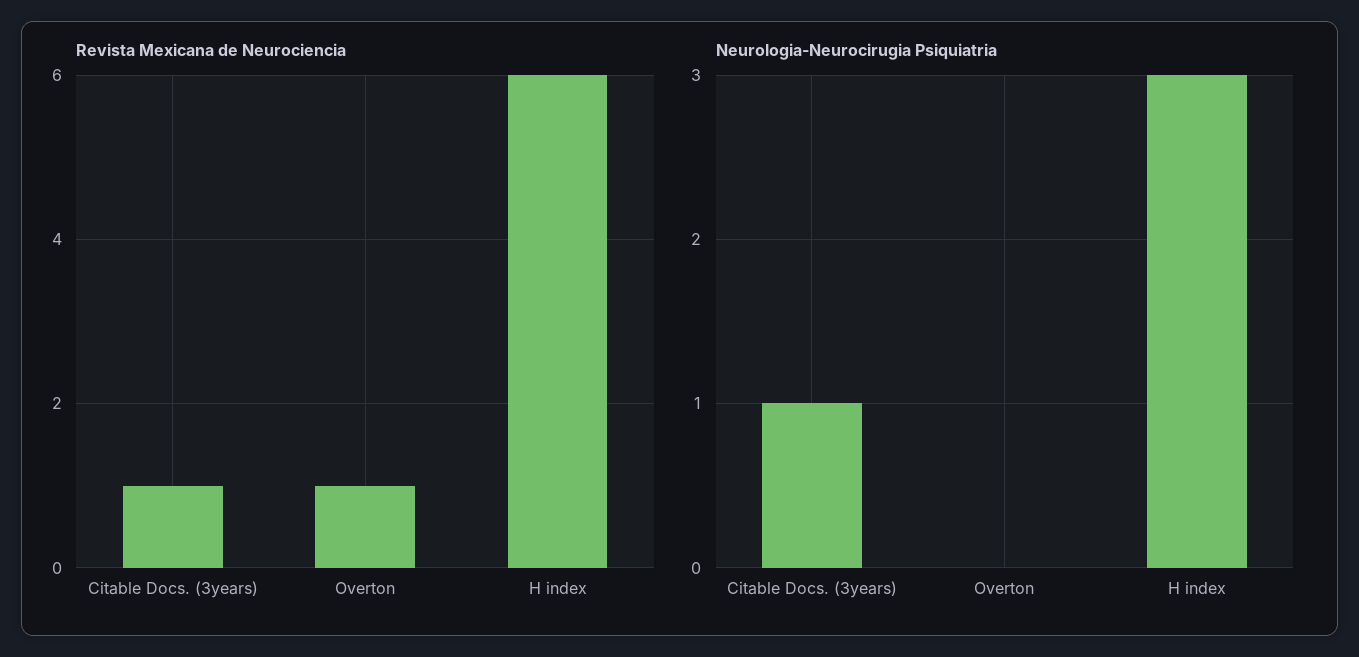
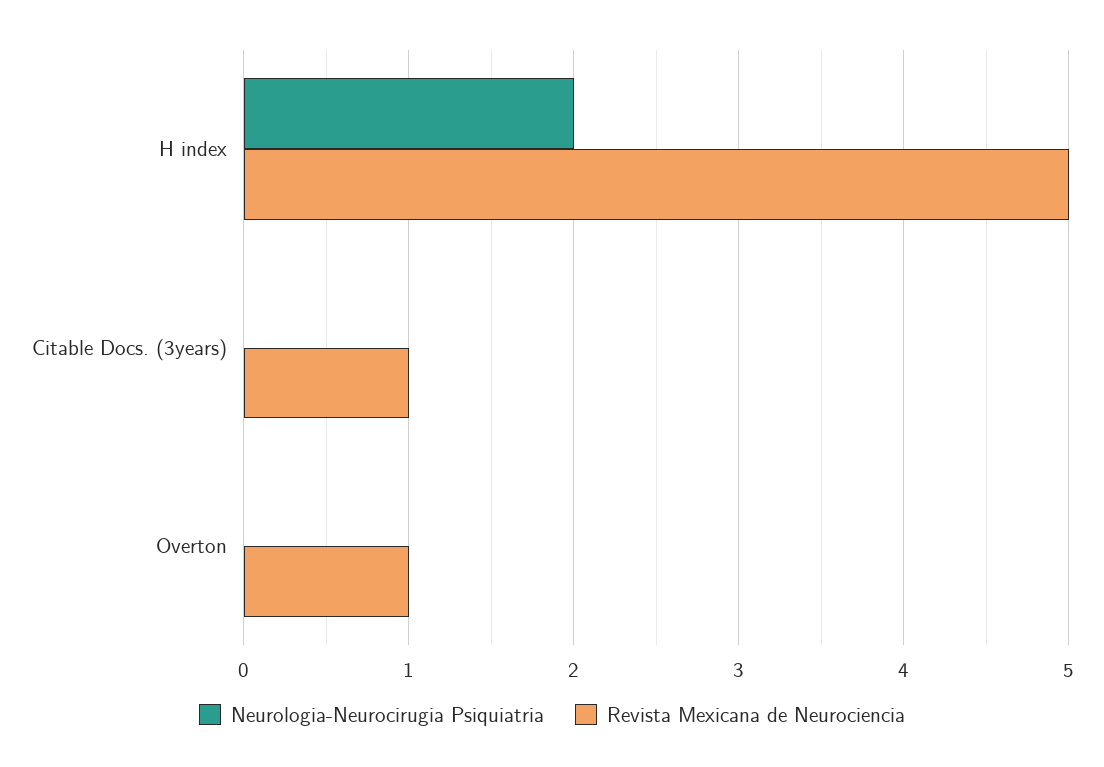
Revista Mexicana de Neurociencia, H index: 6 -> 5
Neurologia-Neurocirugia Psiquiatria, Citable Docs. (3years): 1 -> 0
Neurologia-Neurocirugia Psiquiatria, H index: 3 -> 2

